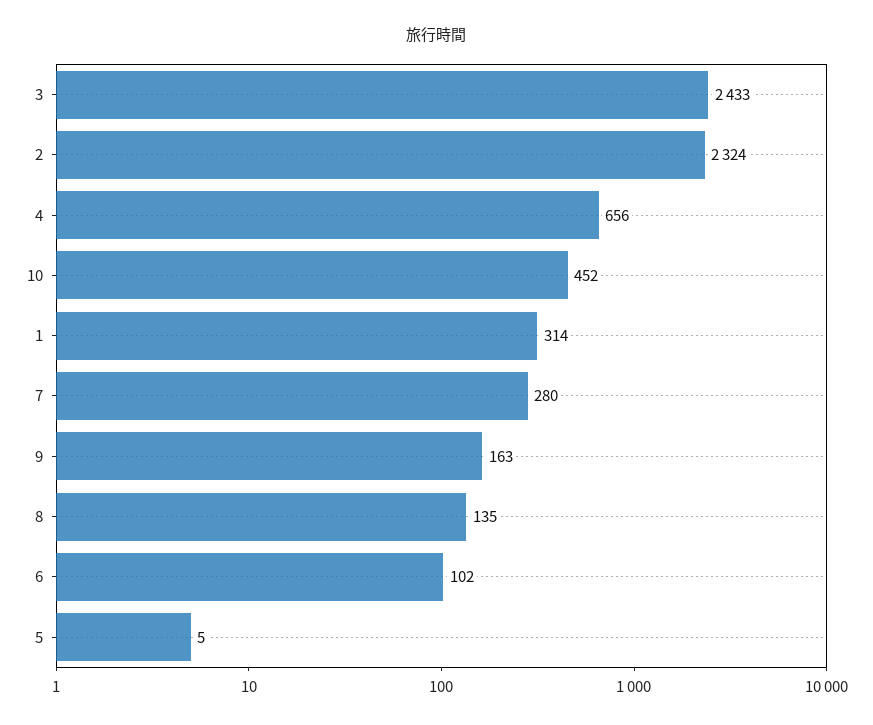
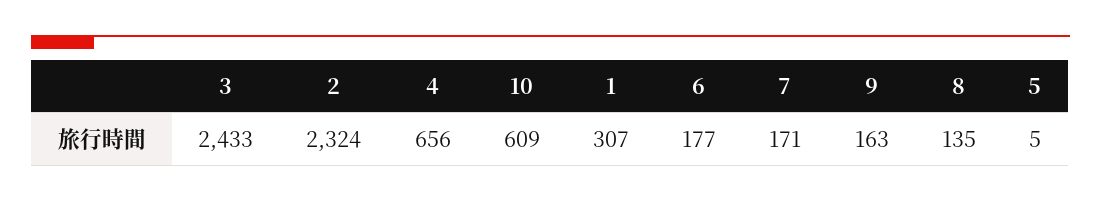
10: 452 -> 609
1: 314 -> 307
7: 280 -> 171
6: 102 -> 177

